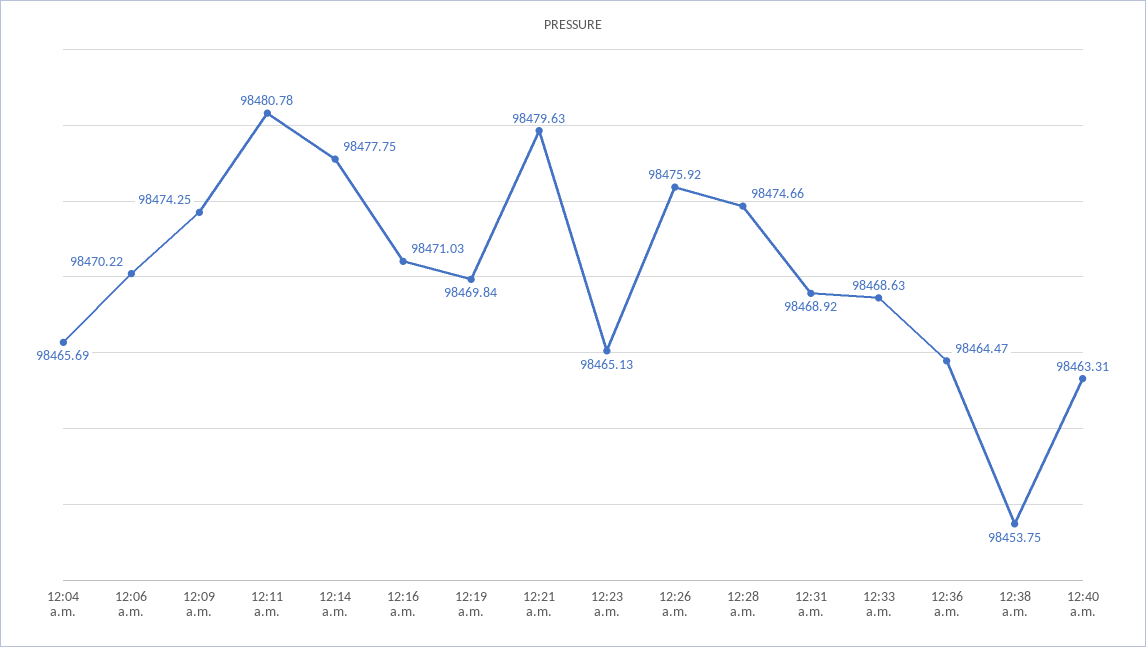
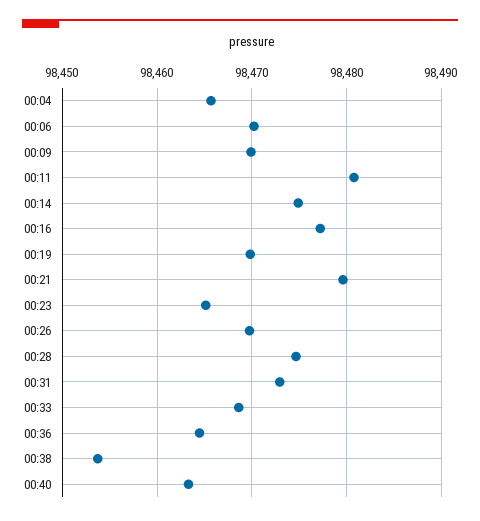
12:09 a.m.: 98474.25 -> 98470
12:14 a.m.: 98477.75 -> 98475
12:16 a.m.: 98471.03 -> 98477
12:26 a.m.: 98475.92 -> 98470
12:31 a.m.: 98468.92 -> 98473

